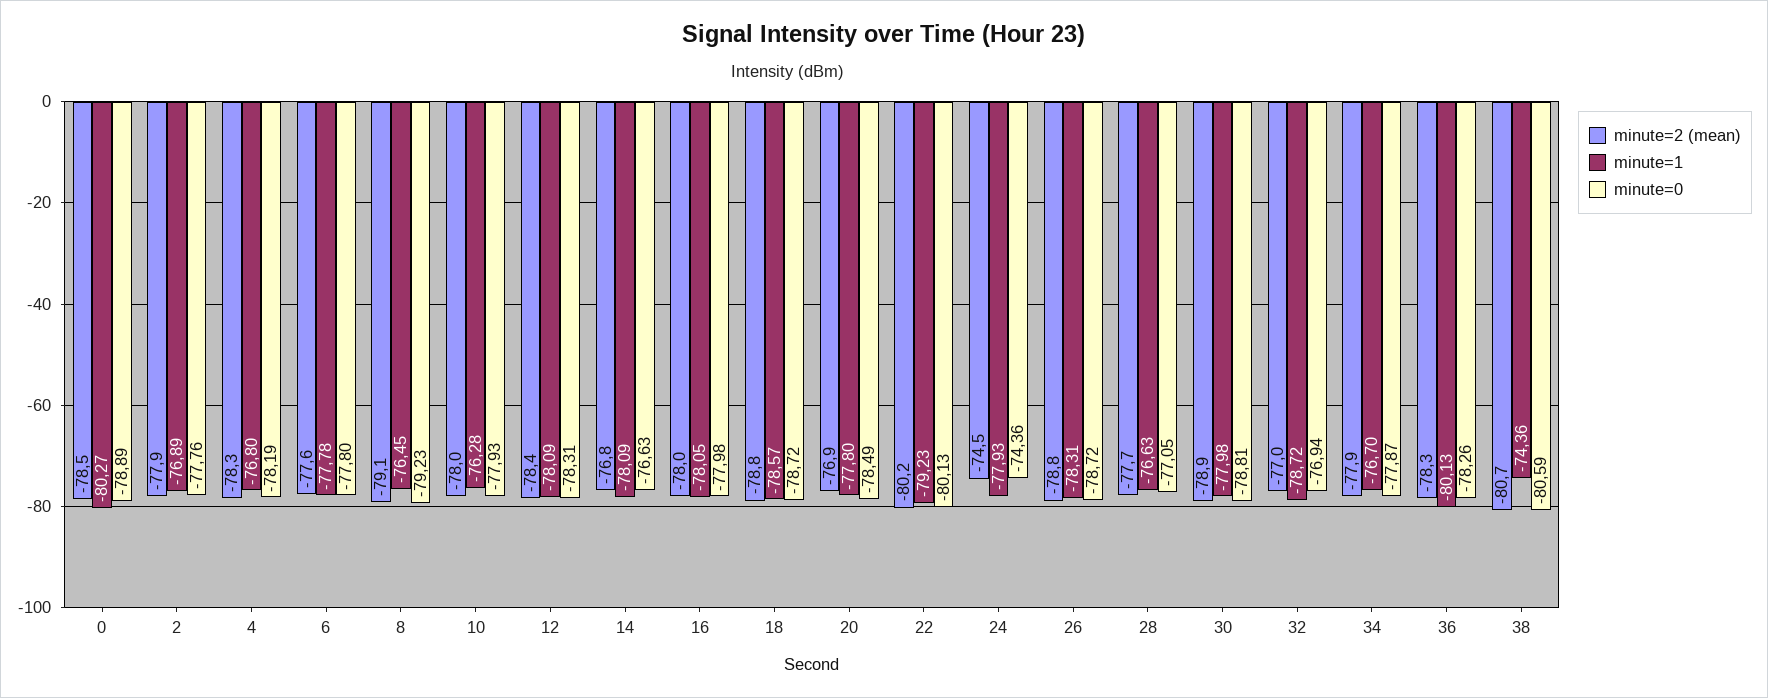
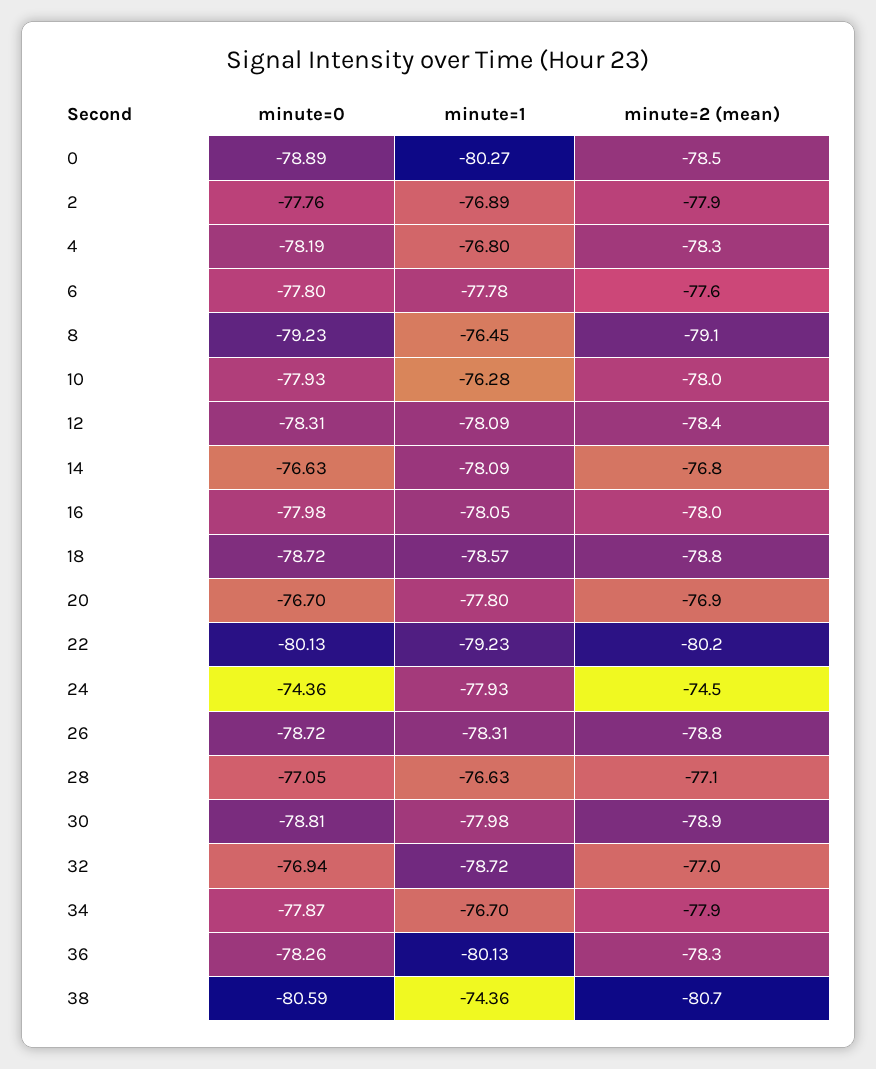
minute=0, 20: -78.49 -> -76.7
minute=2 (mean), 28: -77.7 -> -77.1

